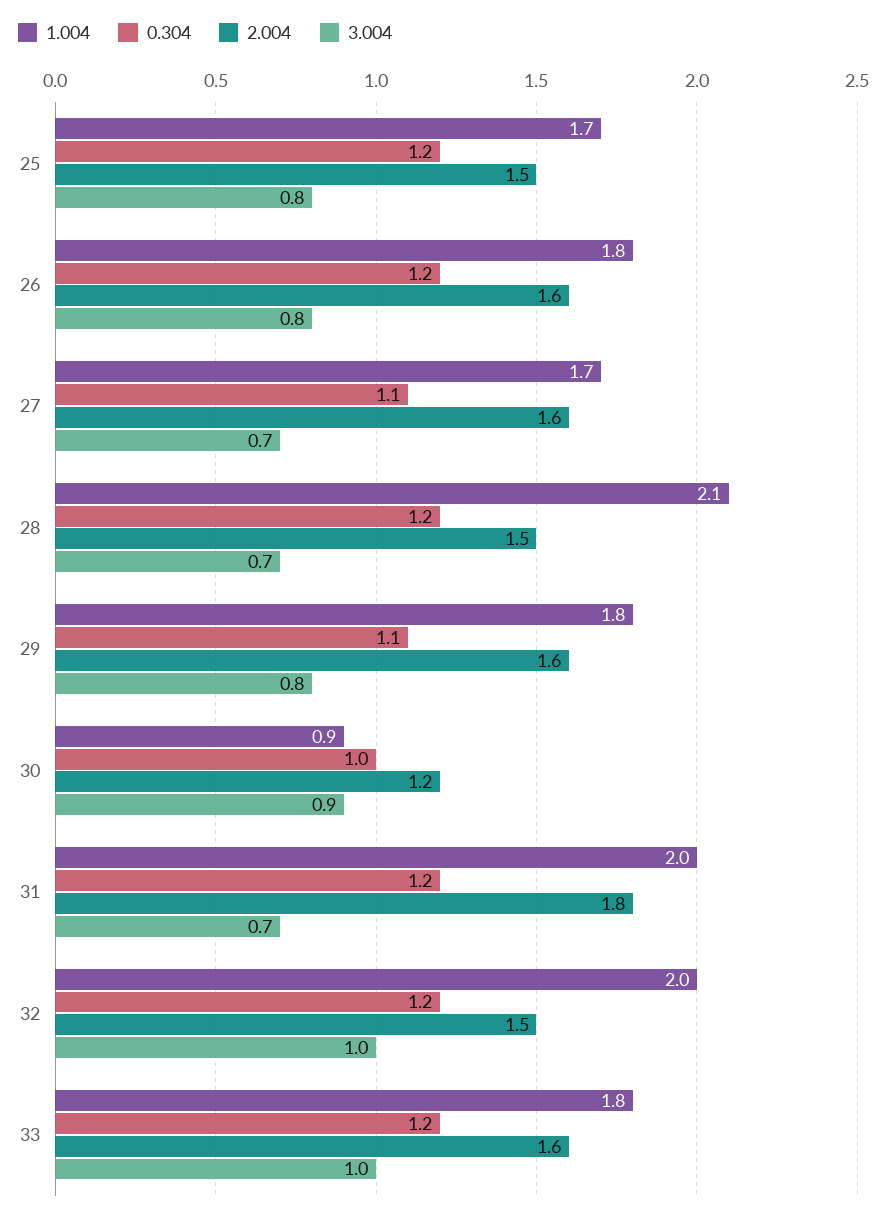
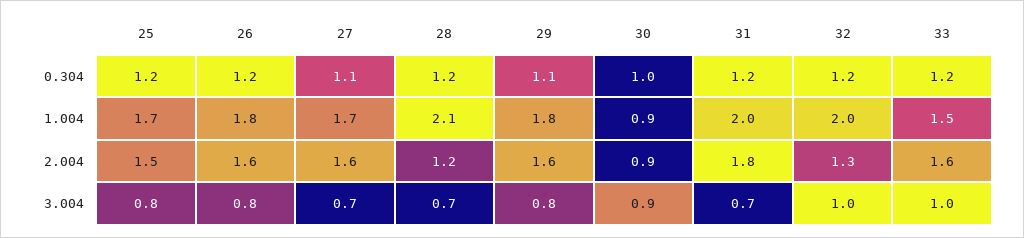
2.004, 28: 1.5 -> 1.2
2.004, 30: 1.2 -> 0.9
2.004, 32: 1.5 -> 1.3
1.004, 33: 1.8 -> 1.5

